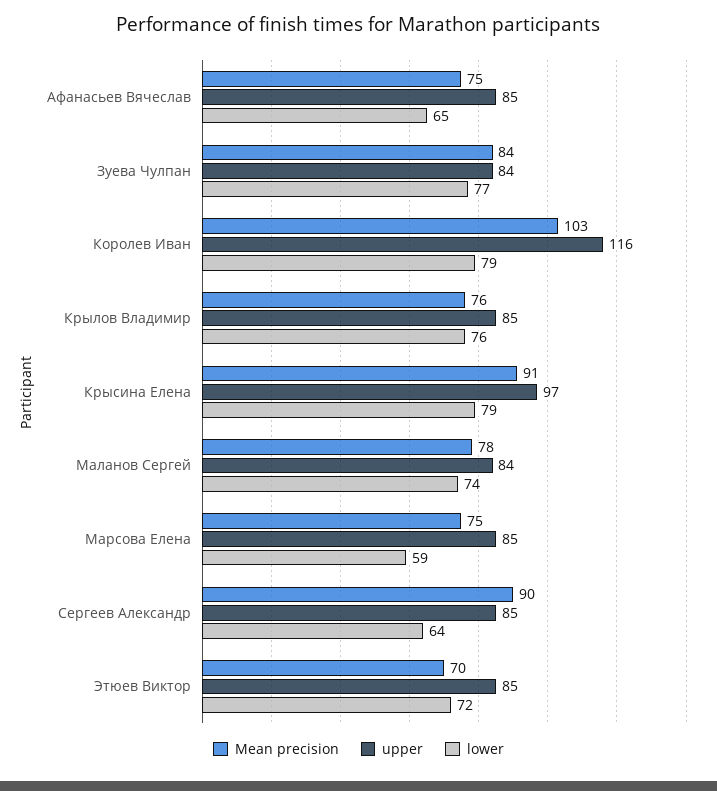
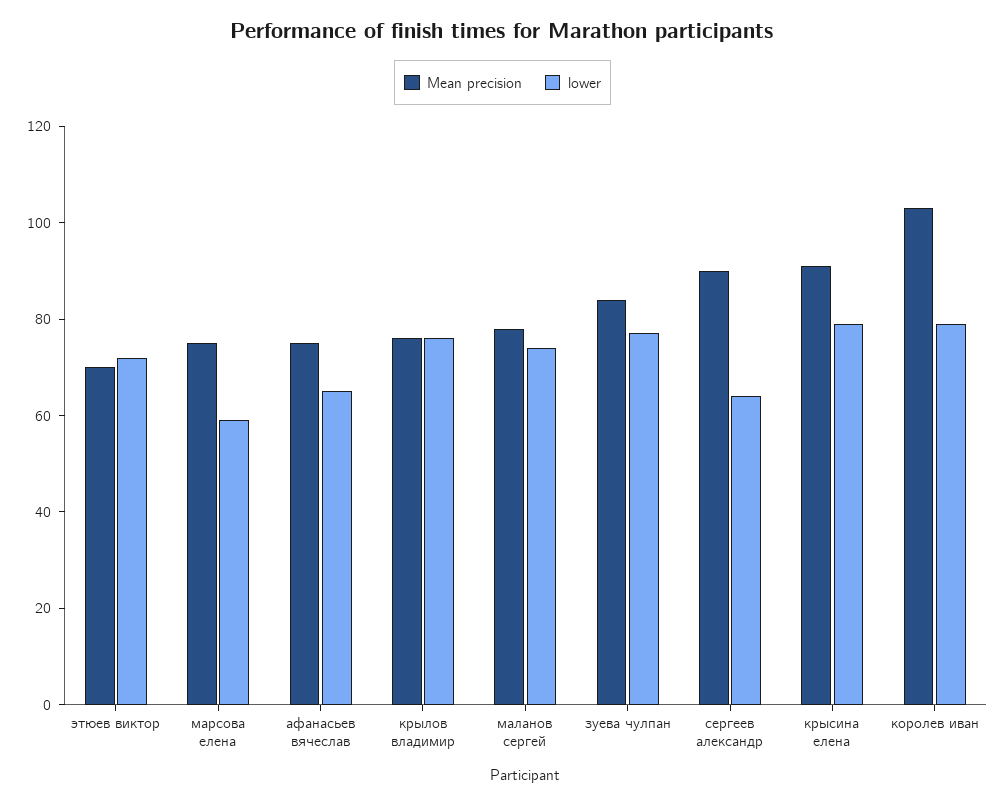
upper, Афанасьев Вячеслав: 85 -> none
upper, Зуева Чулпан: 84 -> none
upper, Королев Иван: 116 -> none
upper, Крылов Владимир: 85 -> none
upper, Крысина Елена: 97 -> none
upper, Маланов Сергей: 84 -> none
upper, Марсова Елена: 85 -> none
upper, Сергеев Александр: 85 -> none
upper, Этюев Виктор: 85 -> none

